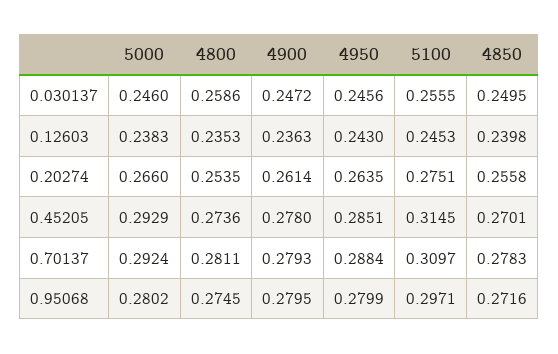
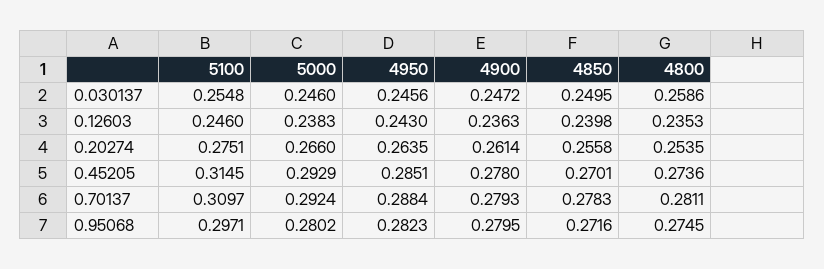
5100, 0.030137: 0.2555 -> 0.2548
5100, 0.12603: 0.2453 -> 0.246
4950, 0.95068: 0.2799 -> 0.2823

